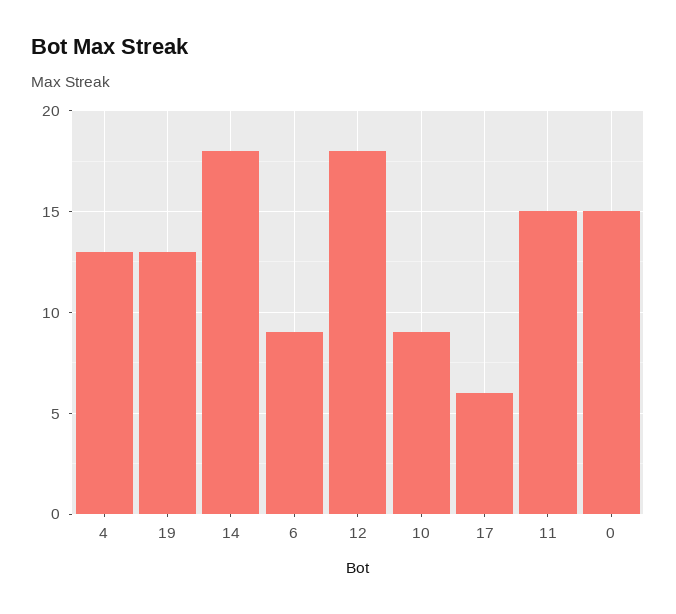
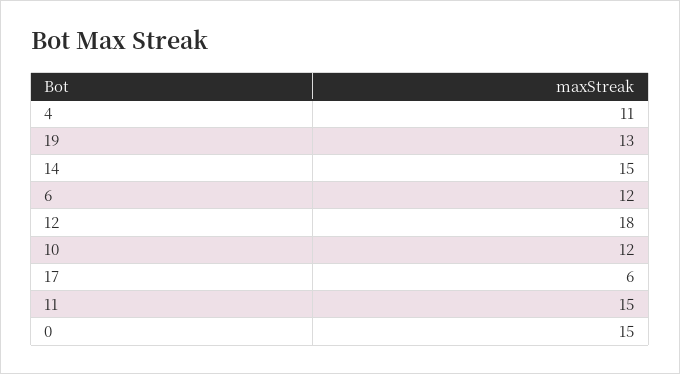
4: 13 -> 11
14: 18 -> 15
6: 9 -> 12
10: 9 -> 12

